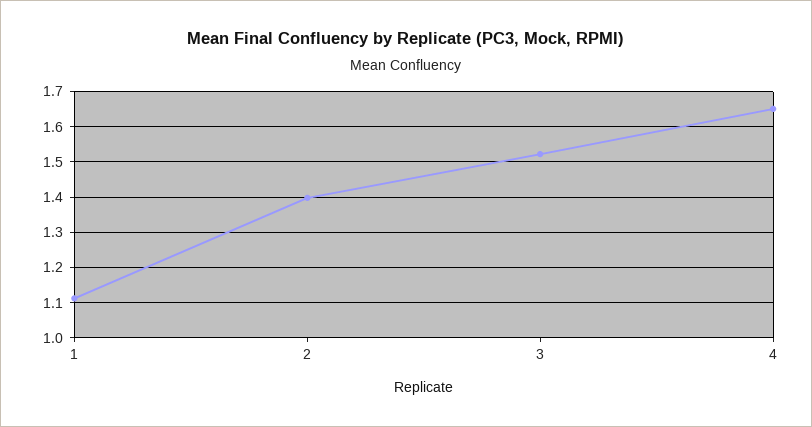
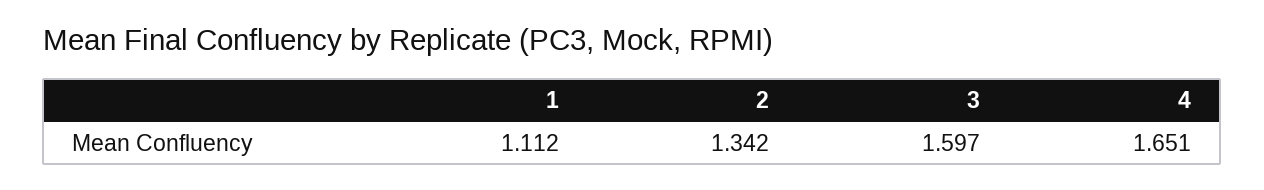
2: 1.4 -> 1.342
3: 1.52 -> 1.597

